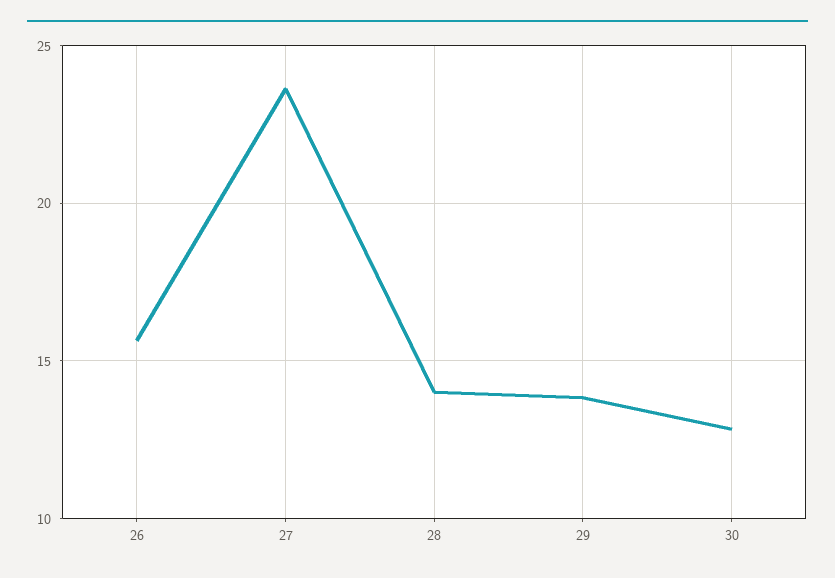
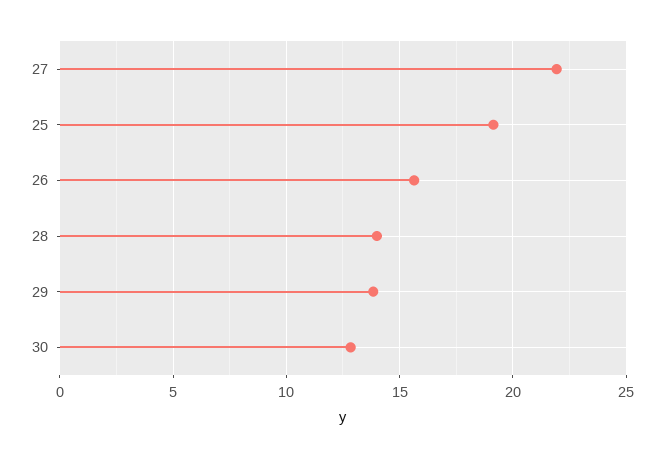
27: 23.5 -> 22
25: none -> 19

